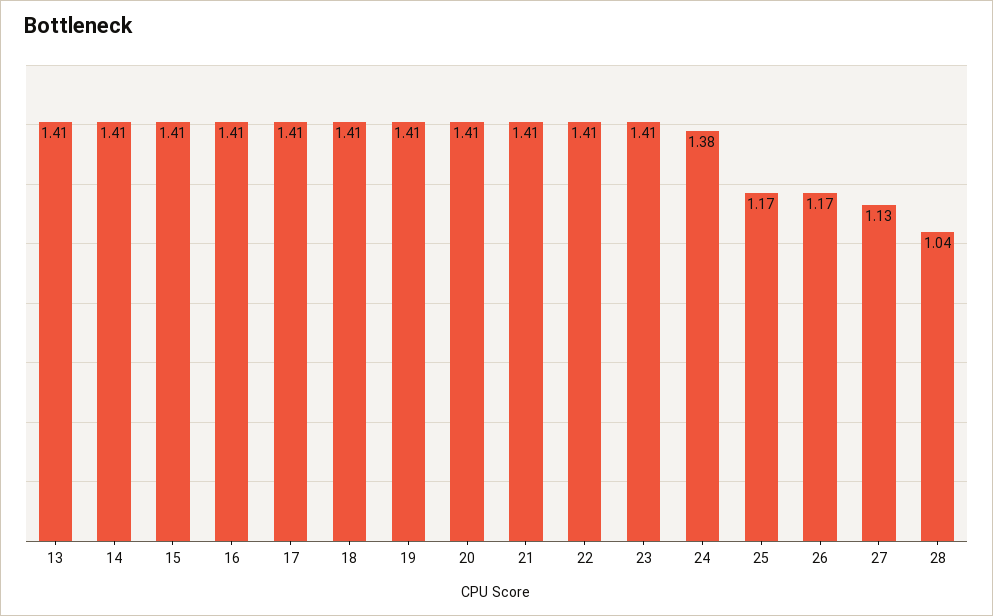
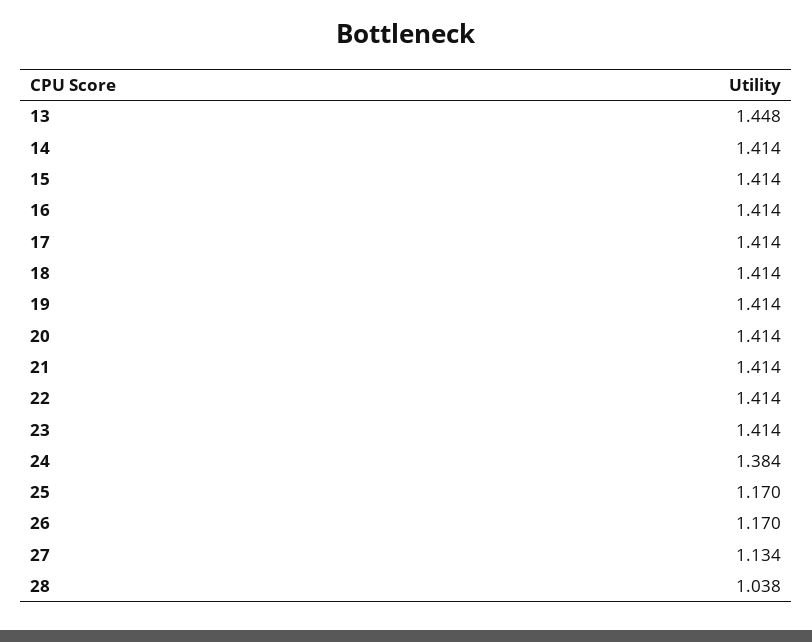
13: 1.41 -> 1.448

